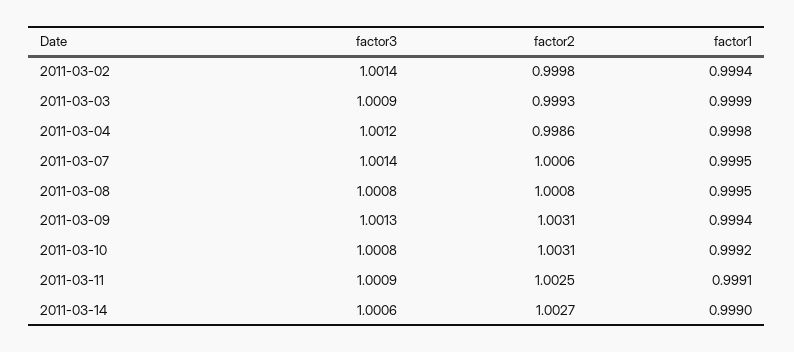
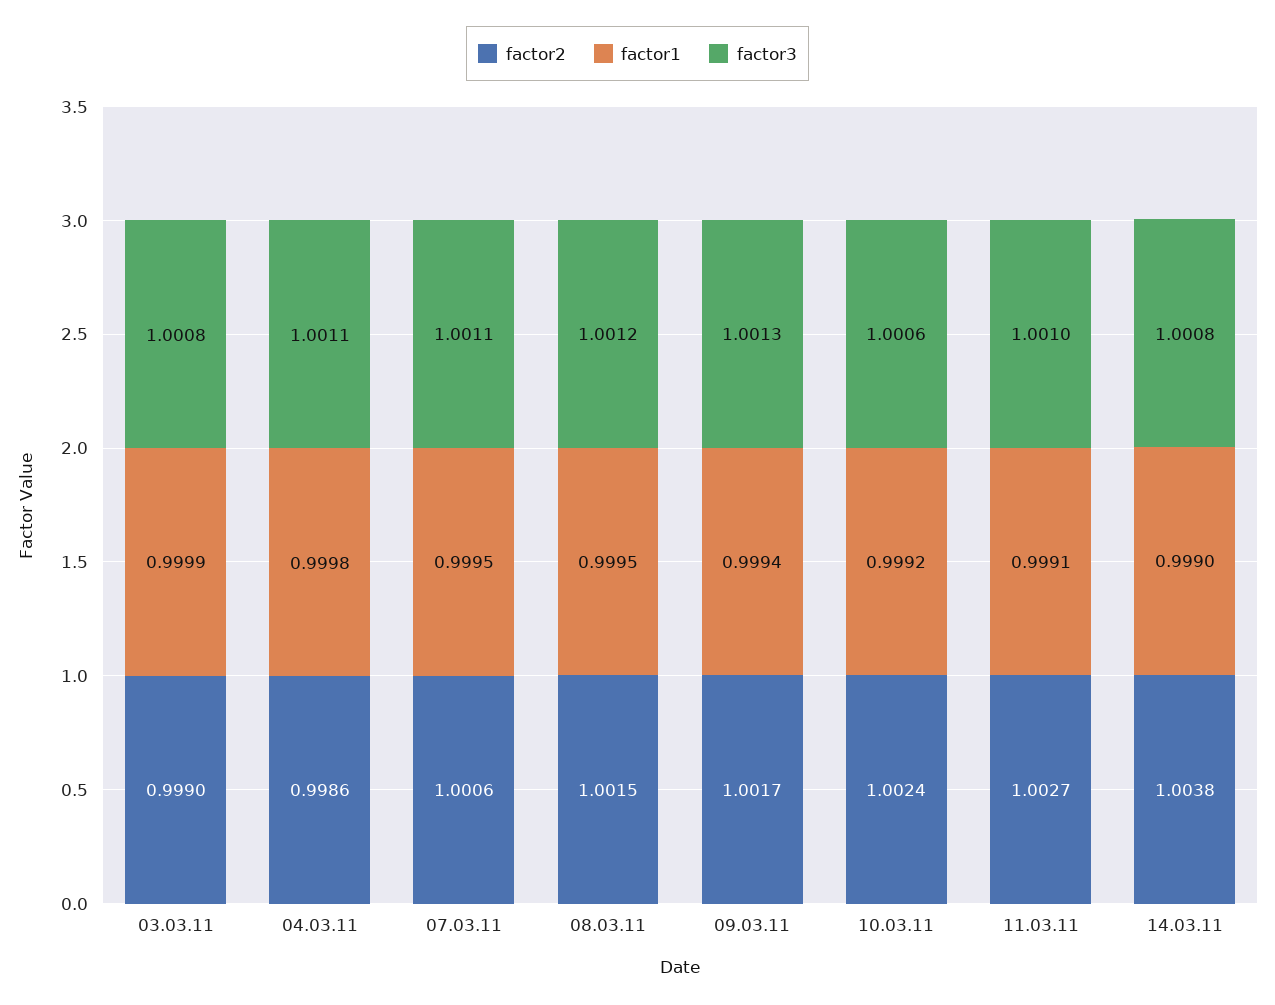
factor3, 2011-03-02: 1.0014 -> none
factor2, 2011-03-02: 0.9998 -> none
factor1, 2011-03-02: 0.9994 -> none
factor3, 2011-03-03: 1.0009 -> 1.0008
factor2, 2011-03-03: 0.9993 -> 0.999
factor3, 2011-03-04: 1.0012 -> 1.0011
factor3, 2011-03-07: 1.0014 -> 1.0011
factor3, 2011-03-08: 1.0008 -> 1.0012
factor2, 2011-03-08: 1.0008 -> 1.0015
factor2, 2011-03-09: 1.0031 -> 1.0017
factor3, 2011-03-10: 1.0008 -> 1.0006
factor2, 2011-03-10: 1.0031 -> 1.0024
factor3, 2011-03-11: 1.0009 -> 1.001
factor2, 2011-03-11: 1.0025 -> 1.0027
factor3, 2011-03-14: 1.0006 -> 1.0008
factor2, 2011-03-14: 1.0027 -> 1.0038

